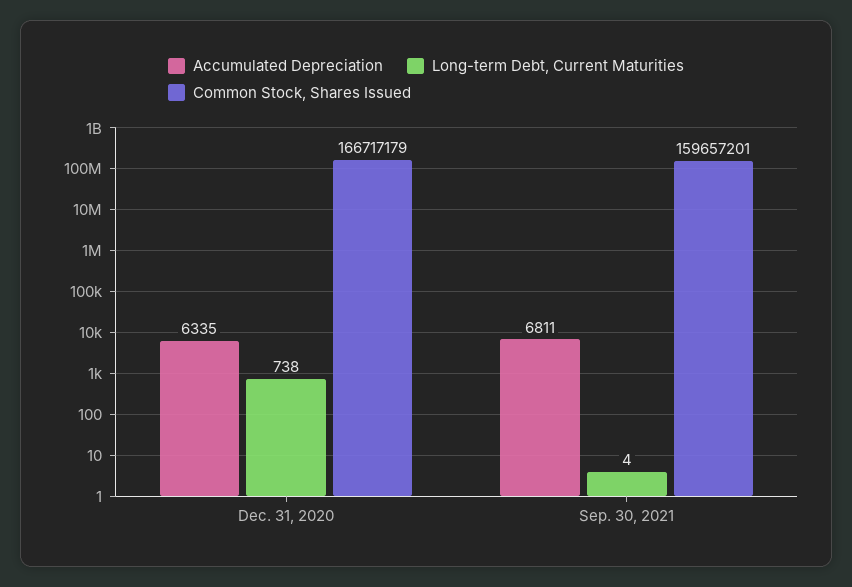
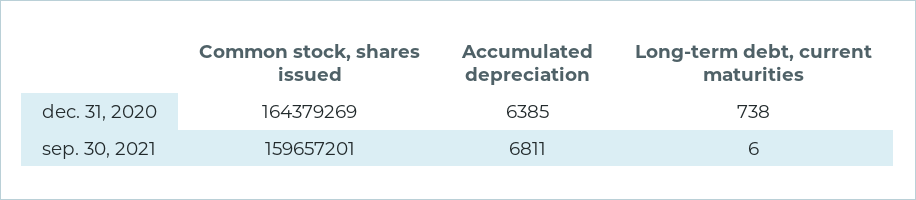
Accumulated Depreciation, Dec. 31, 2020: 6335 -> 6385
Common Stock, Shares Issued, Dec. 31, 2020: 166717179 -> 164379269
Long-term Debt, Current Maturities, Sep. 30, 2021: 4 -> 6

